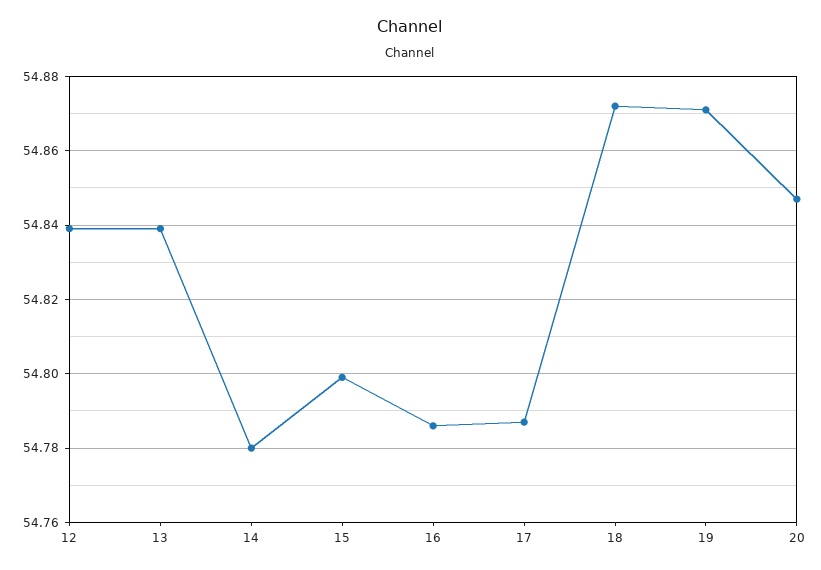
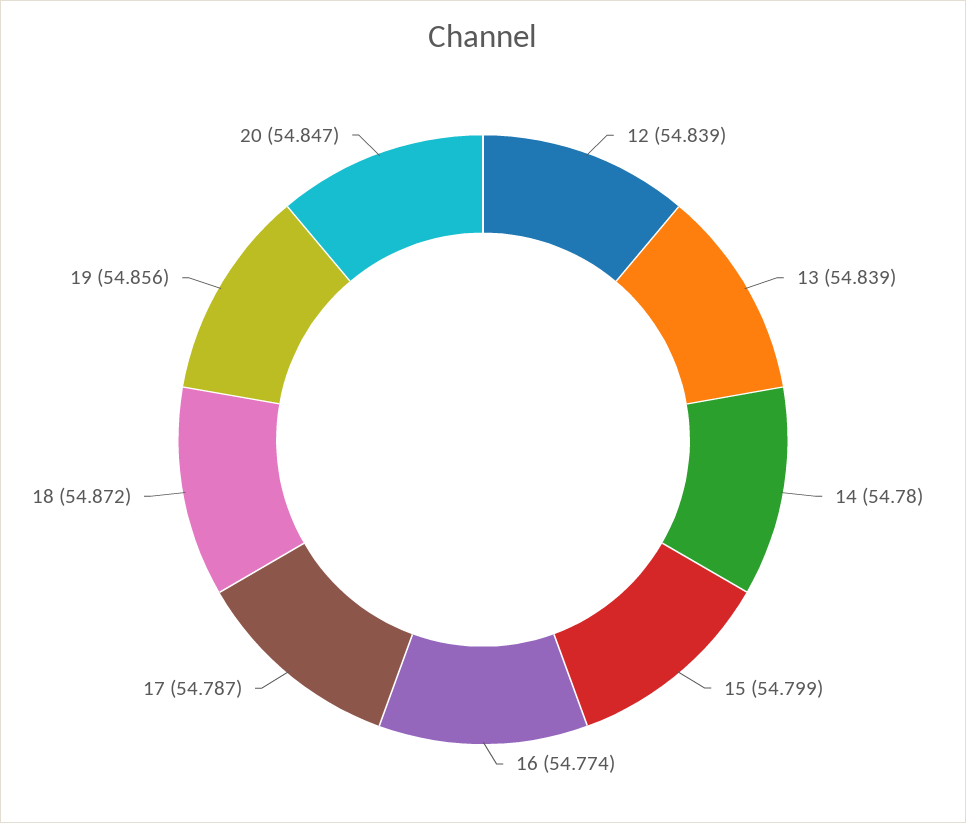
16: 54.785 -> 54.774
19: 54.87 -> 54.856

